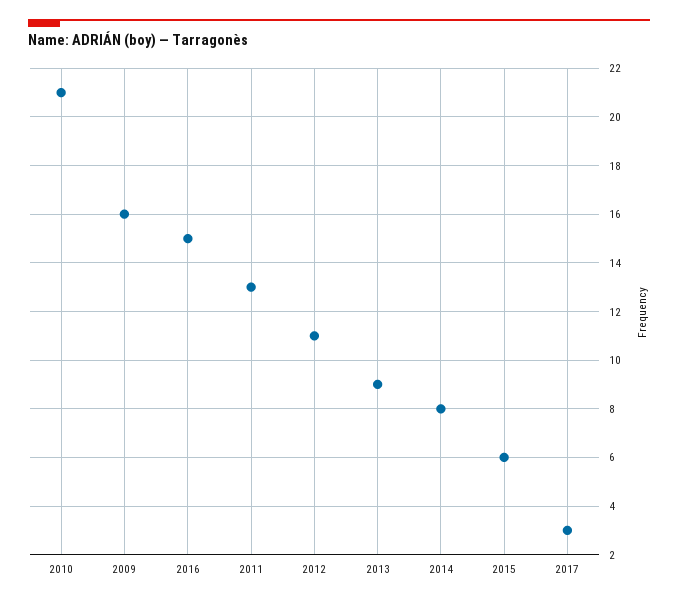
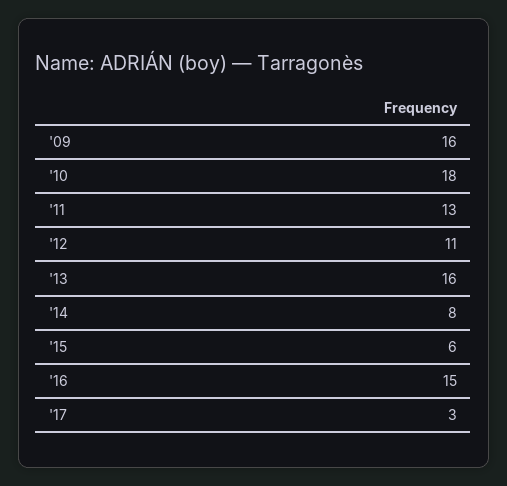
2010: 21 -> 18
2013: 9 -> 16

